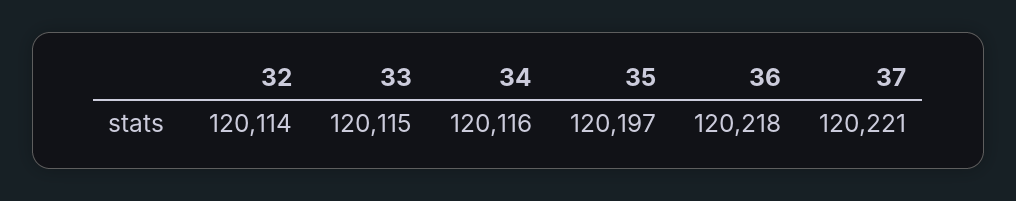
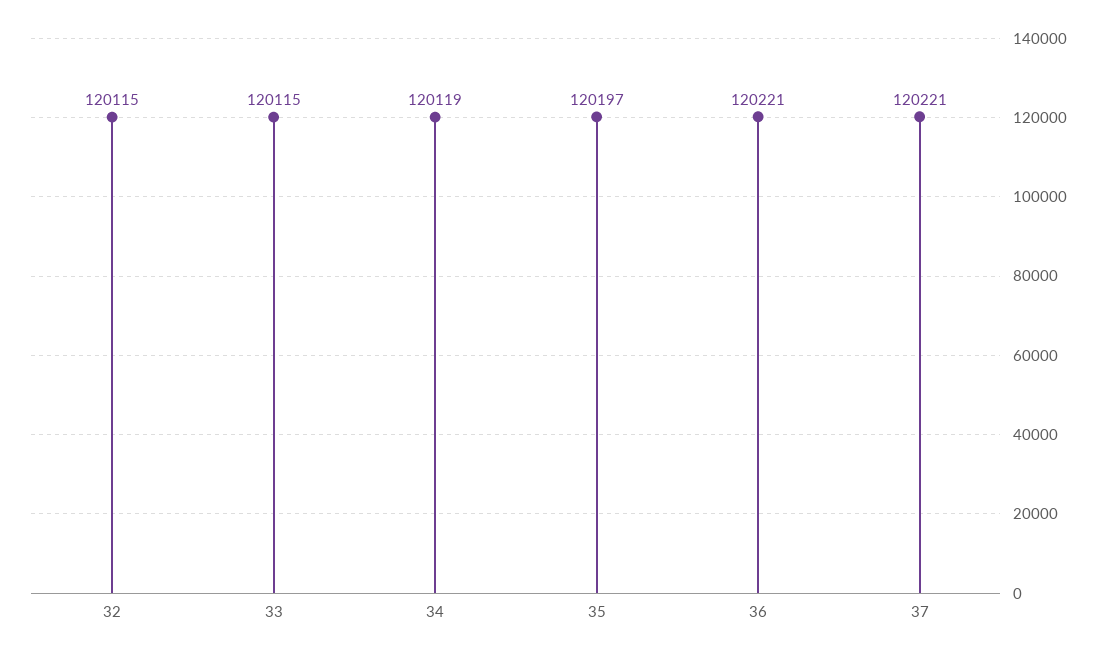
32: 120114 -> 120115
34: 120116 -> 120119
36: 120218 -> 120221

